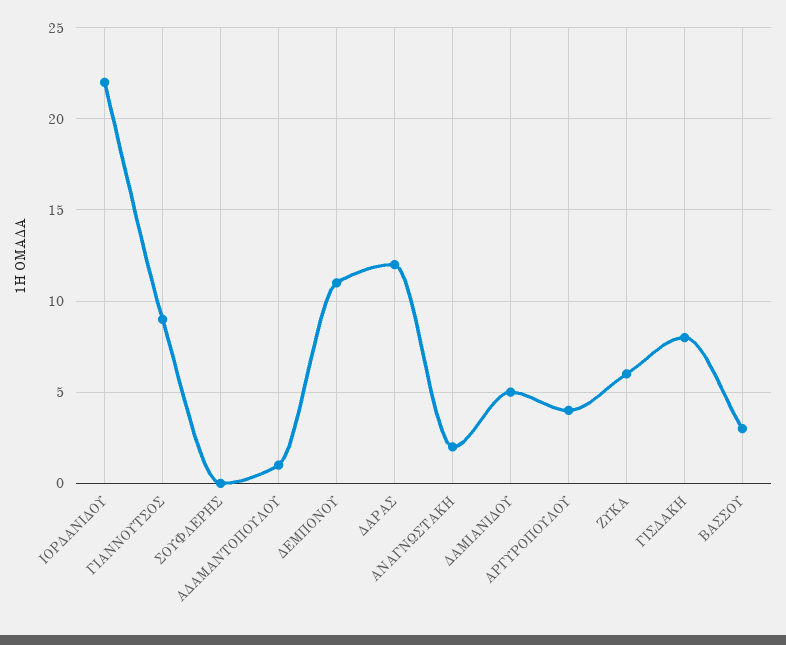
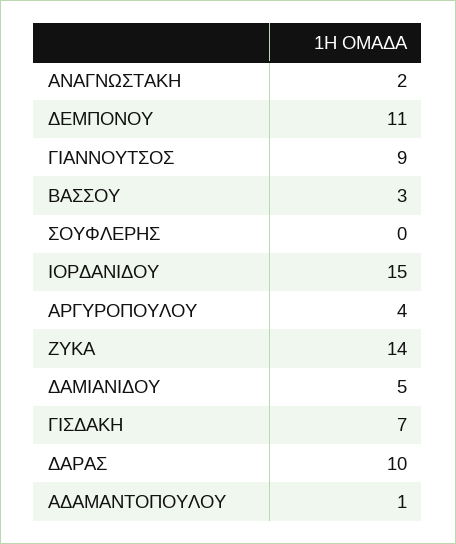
ΙΟΡΔΑΝΙΔΟΥ: 22 -> 15
ΔΑΡΑΣ: 12 -> 10
ΖΥΚΑ: 6 -> 14
ΓΙΣΔΑΚΗ: 8 -> 7

